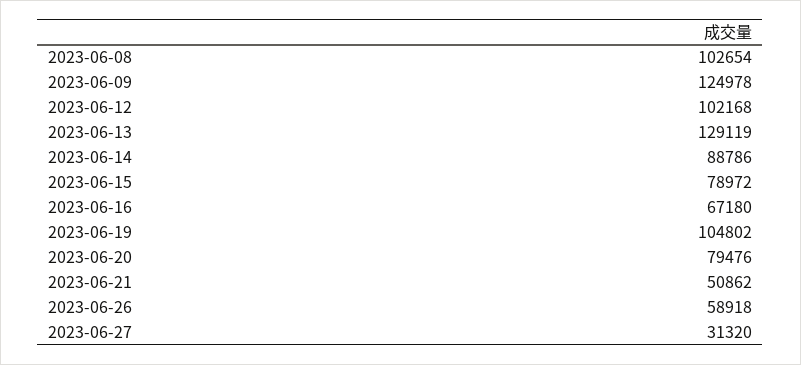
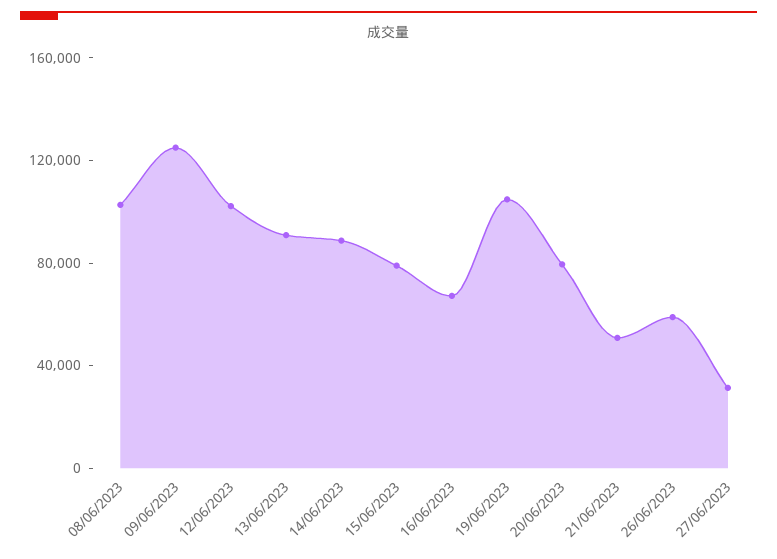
2023-06-13: 129119 -> 90000

